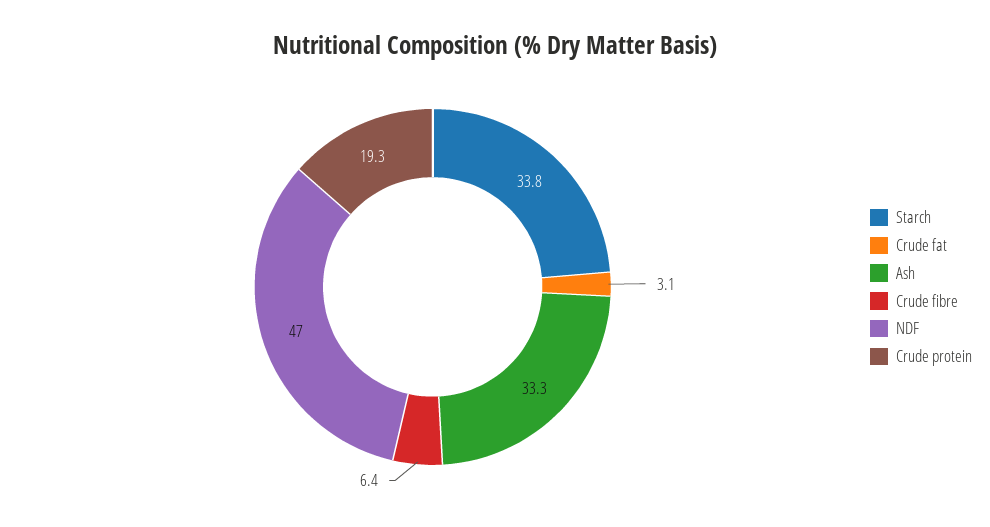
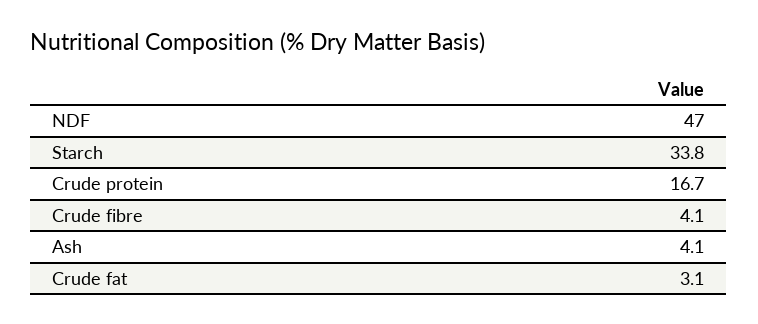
Ash: 33.3 -> 4.1
Crude fibre: 6.4 -> 4.1
Crude protein: 19.3 -> 16.7

